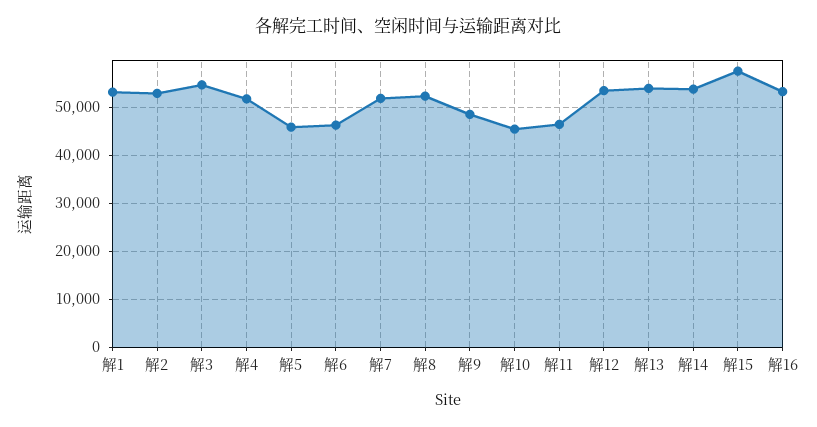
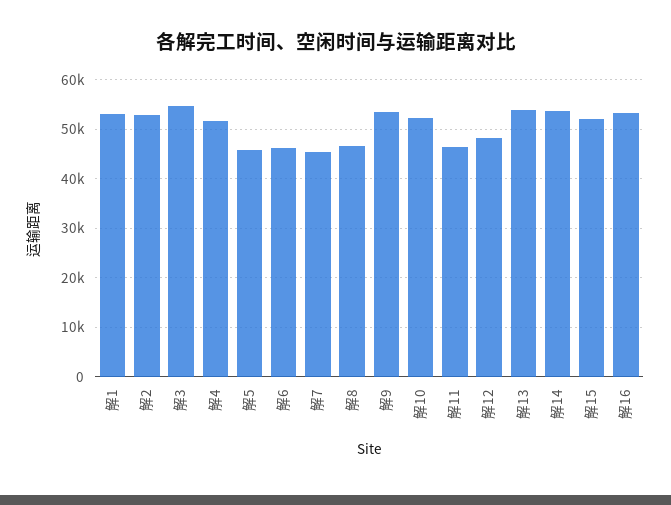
解7: 52000 -> 46000
解8: 52000 -> 46000
解9: 48000 -> 54000
解10: 46000 -> 52000
解12: 54000 -> 48000
解15: 58000 -> 52000

